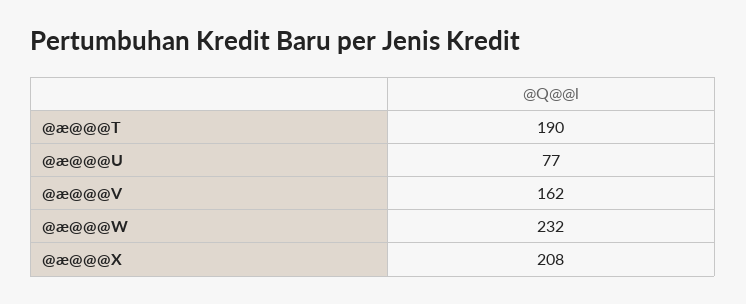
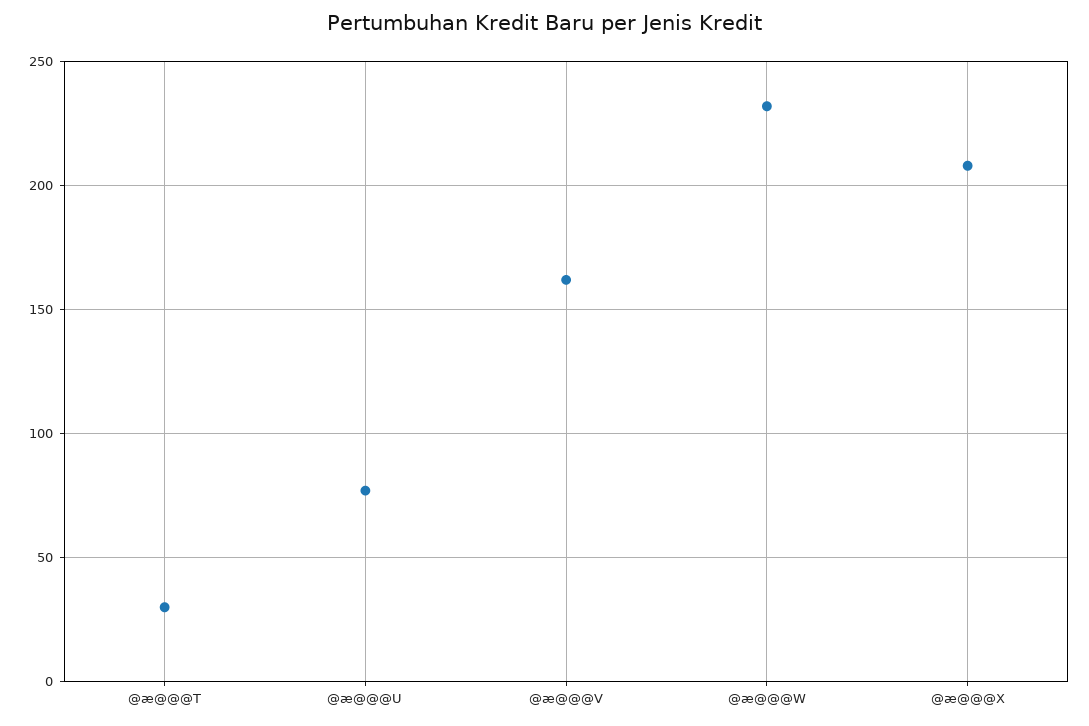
@æ@@@T: 190 -> 30

